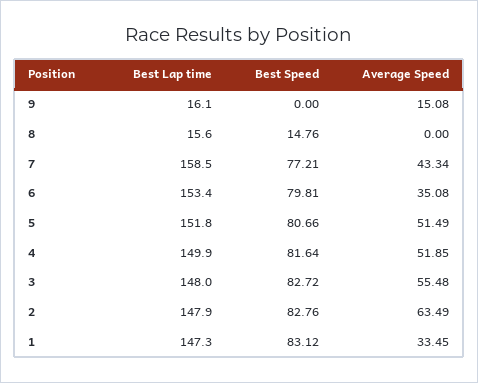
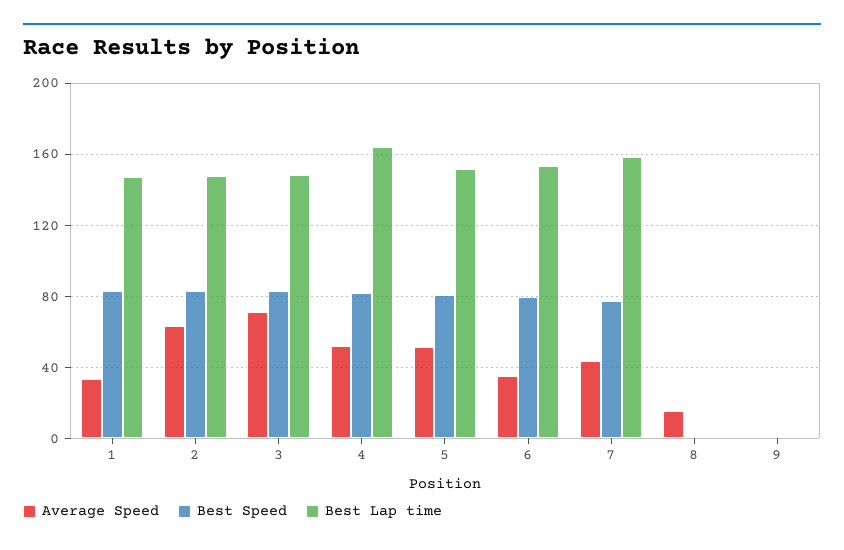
Best Lap time, 9: 16.1 -> 0
Average Speed, 9: 15.08 -> 0
Best Lap time, 8: 15.6 -> 0
Best Speed, 8: 14.76 -> 0
Average Speed, 8: 0 -> 15
Best Lap time, 4: 149.9 -> 165
Average Speed, 3: 55.48 -> 70

